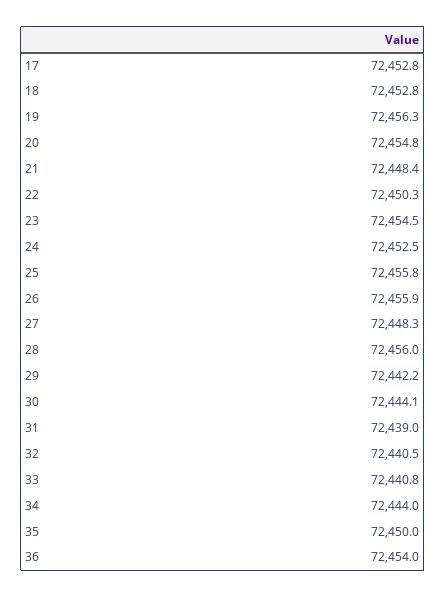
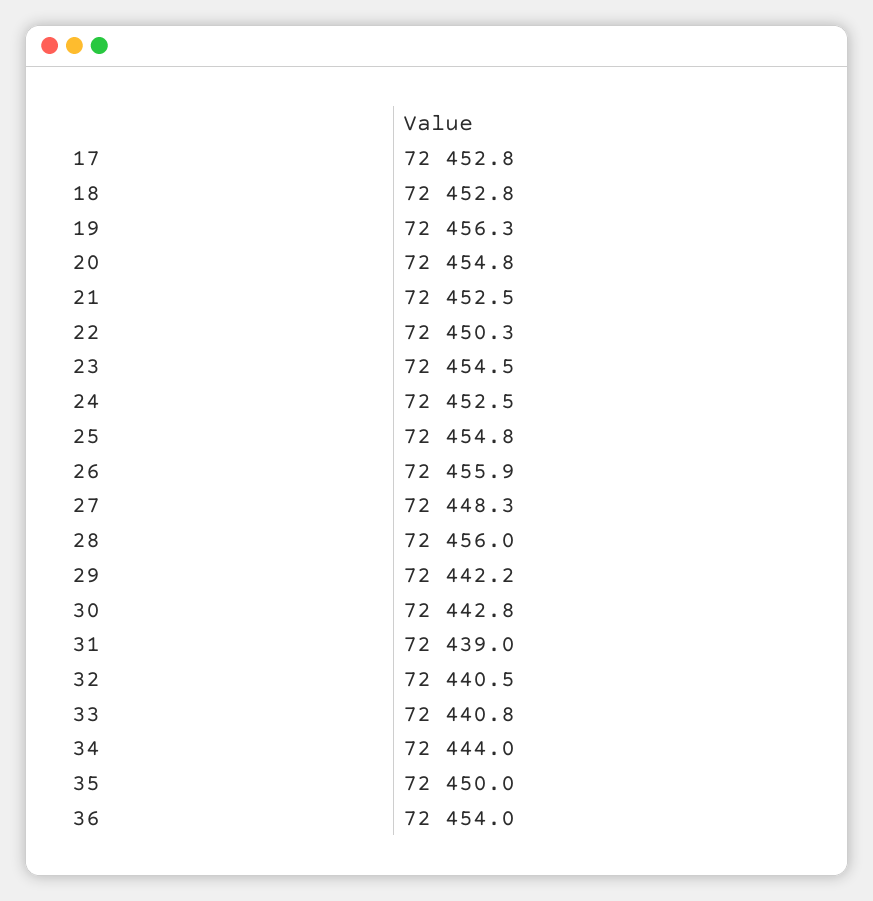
21: 72448.4 -> 72452.5
25: 72455.8 -> 72454.8
30: 72444.1 -> 72442.8

